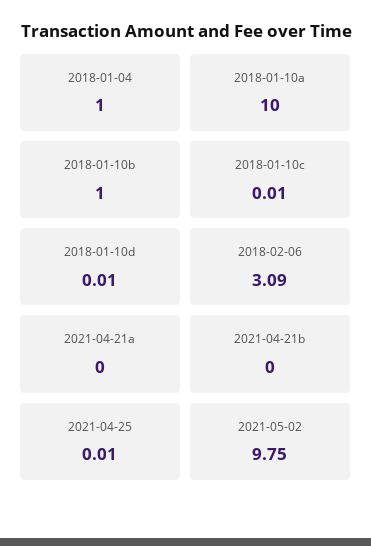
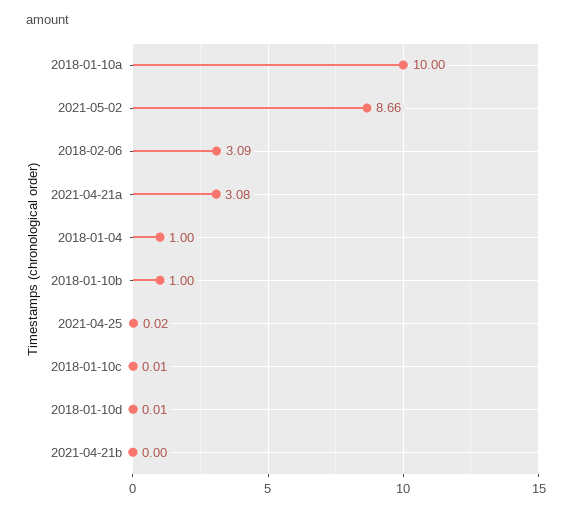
2021-04-21a: 0 -> 3.08
2021-04-25: 0.01 -> 0.02
2021-05-02: 9.75 -> 8.66

